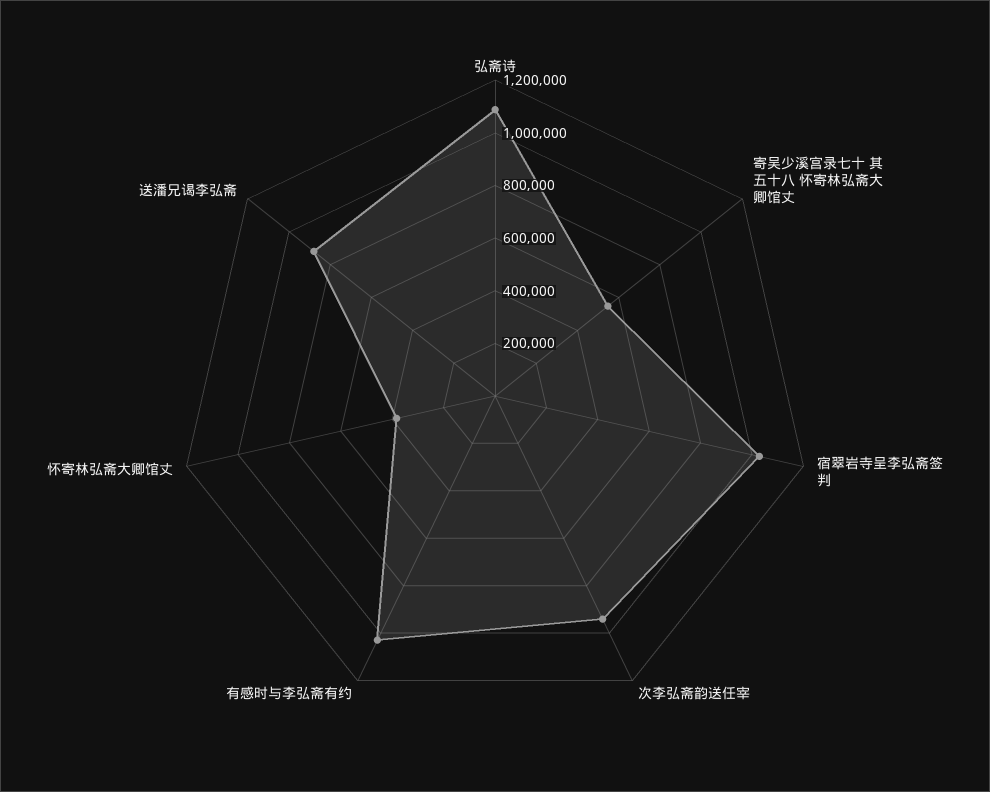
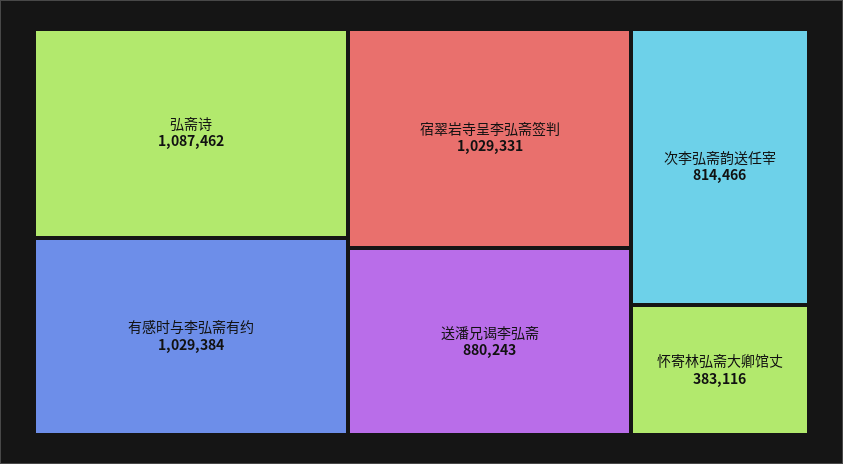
寄吴少溪宫录七十 其五十八 怀寄林弘斋大卿馆丈: 550000 -> none
次李弘斋韵送任宰: 950000 -> 814466

